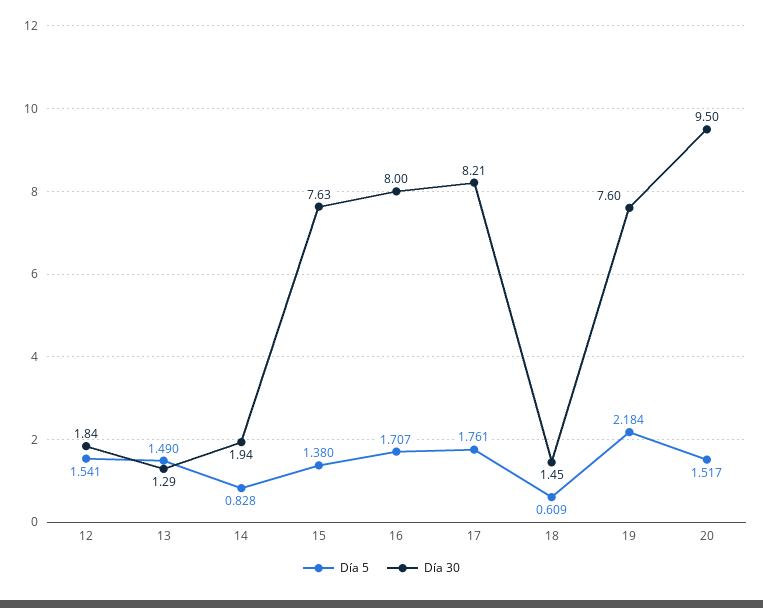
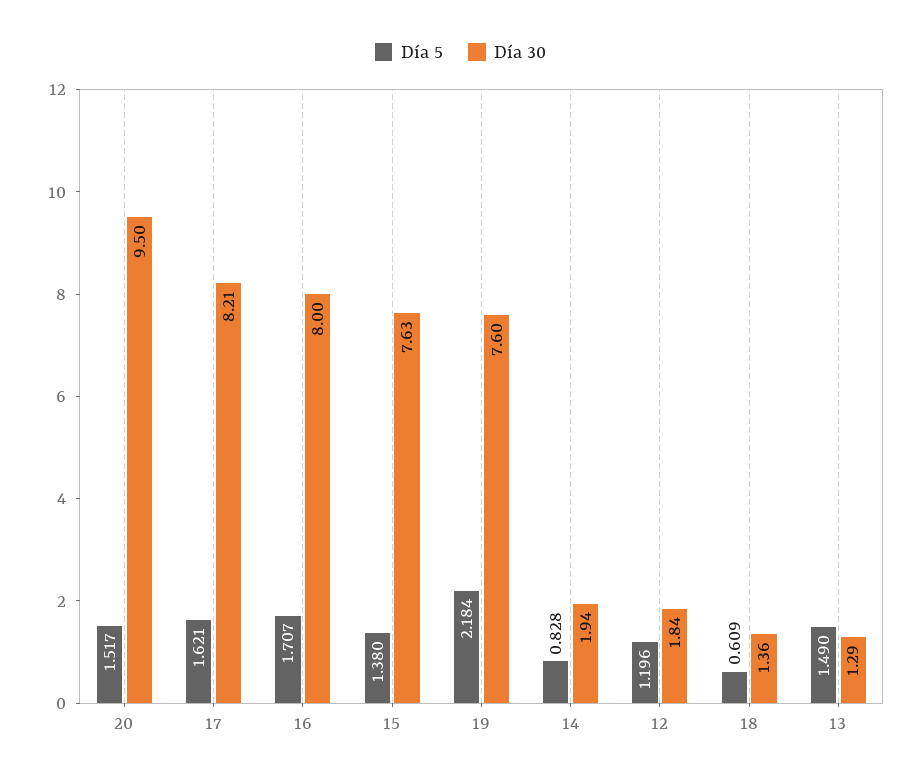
Día 5, 12: 1.541 -> 1.196
Día 5, 17: 1.761 -> 1.621
Día 30, 18: 1.45 -> 1.36

